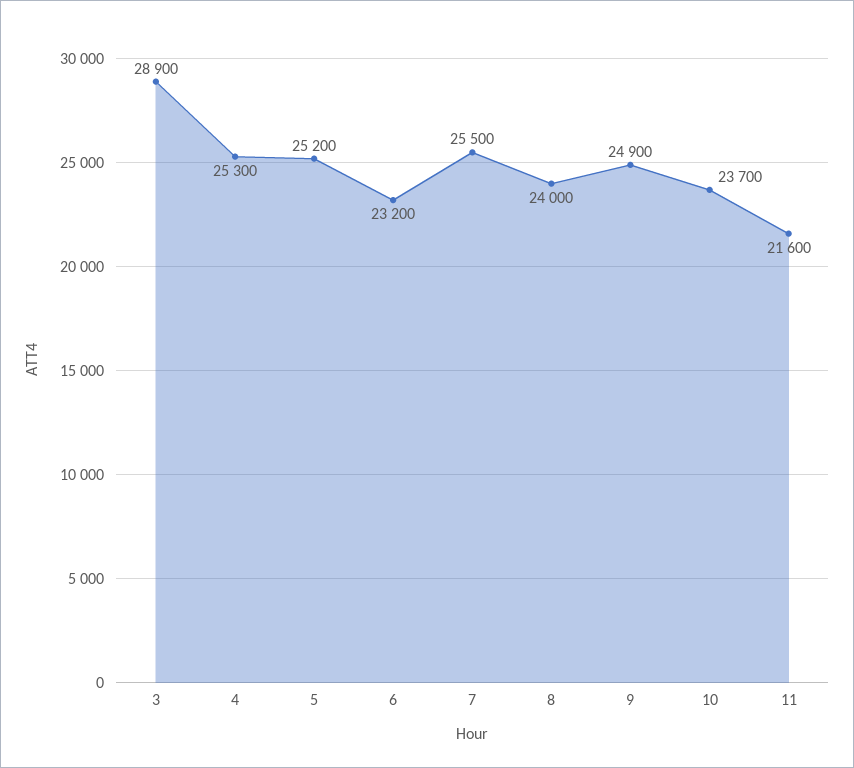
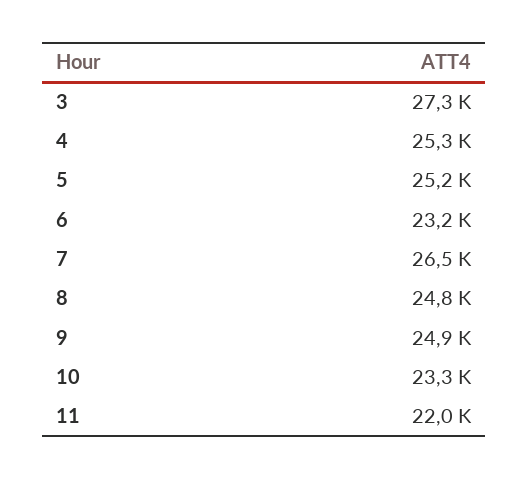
3: 28900 -> 27300
7: 25500 -> 26500
8: 24000 -> 24800
10: 23700 -> 23300
11: 21600 -> 22000

